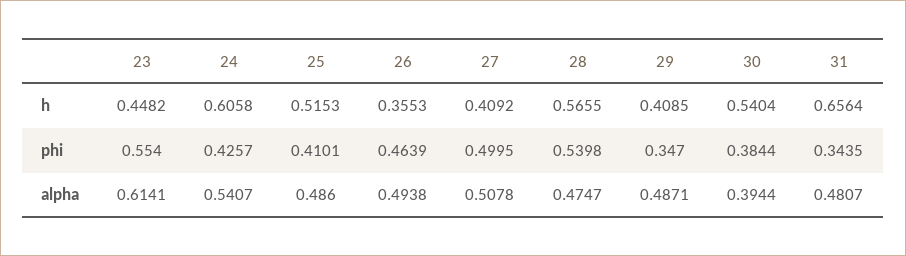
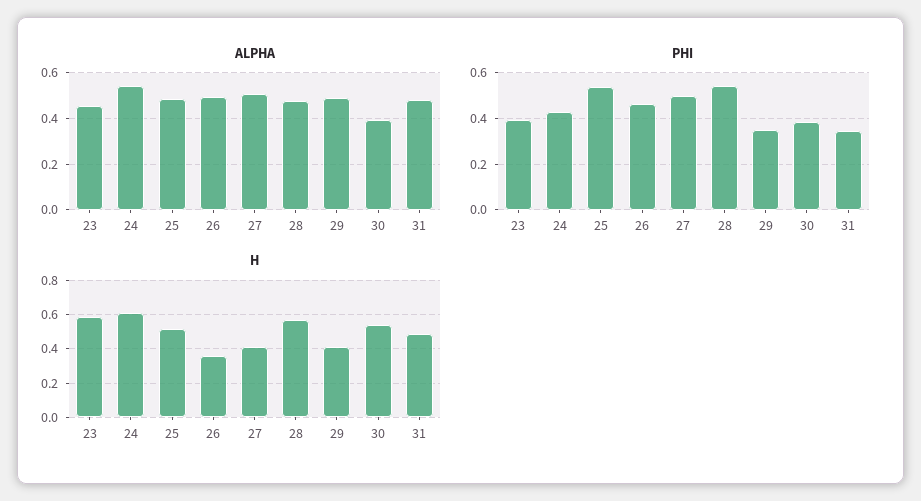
h, 23: 0.4482 -> 0.6
h, 31: 0.6564 -> 0.5
phi, 23: 0.554 -> 0.4
phi, 25: 0.4101 -> 0.55
alpha, 23: 0.6141 -> 0.45

